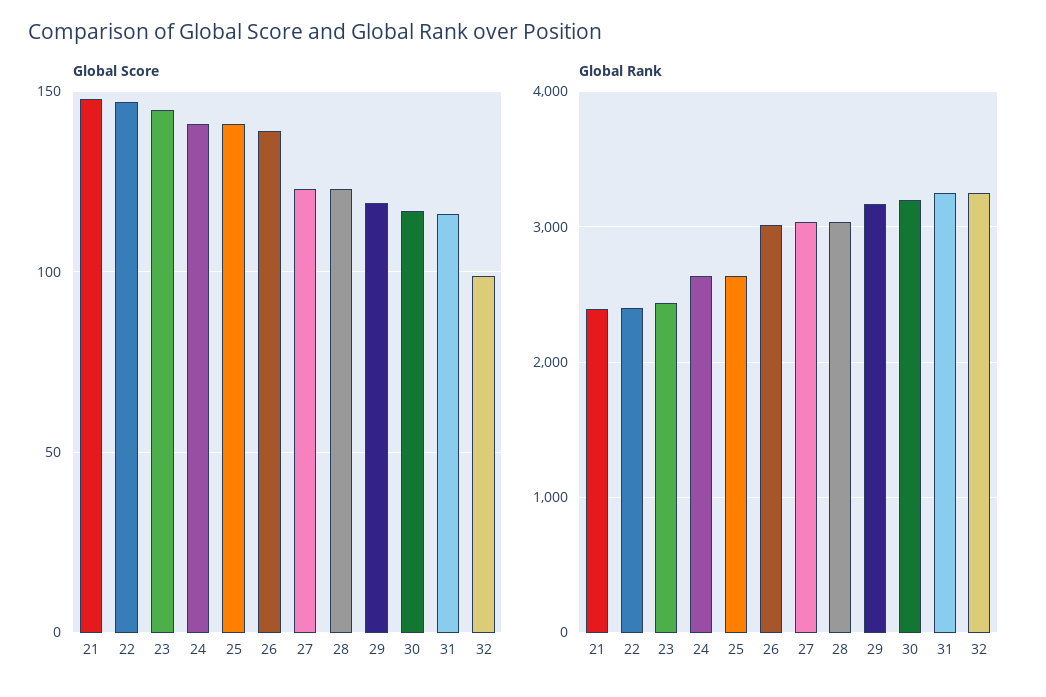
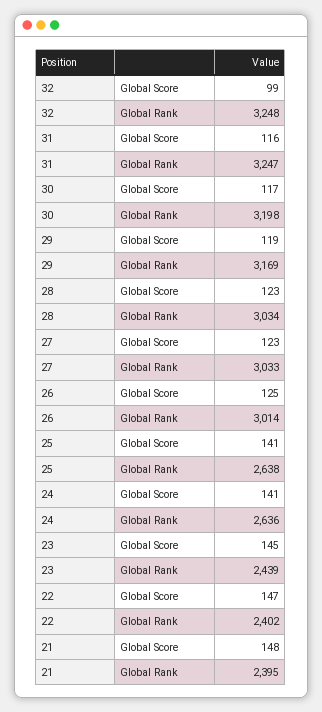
Global Score, 26: 140 -> 125

